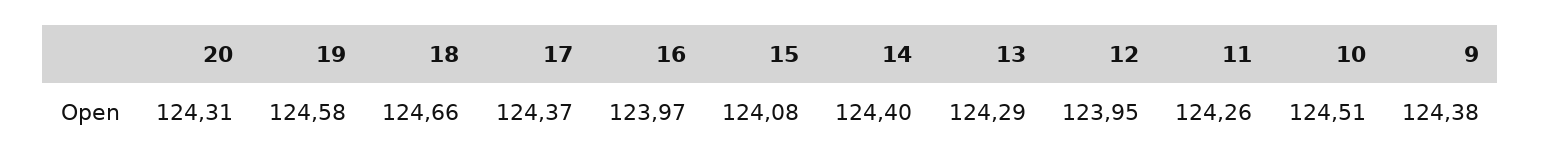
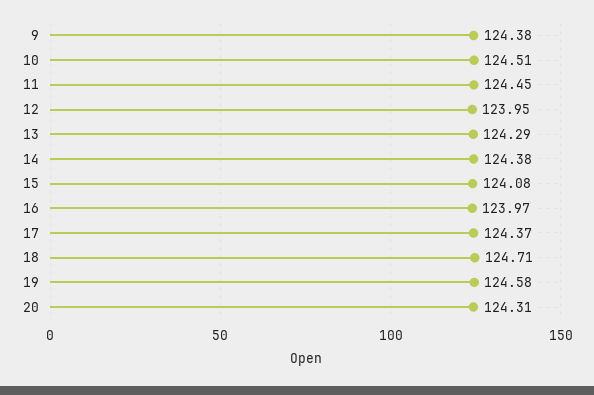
18: 124.66 -> 124.71
14: 124.4 -> 124.38
11: 124.26 -> 124.45

